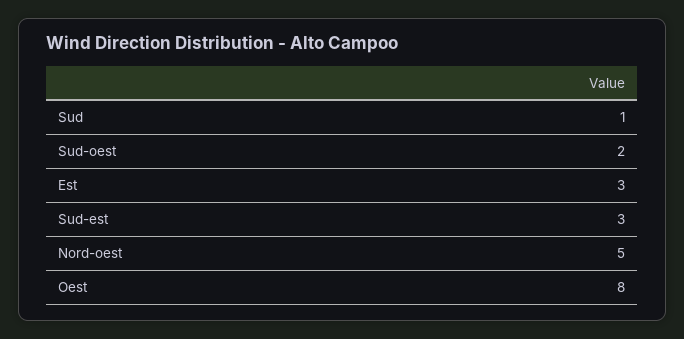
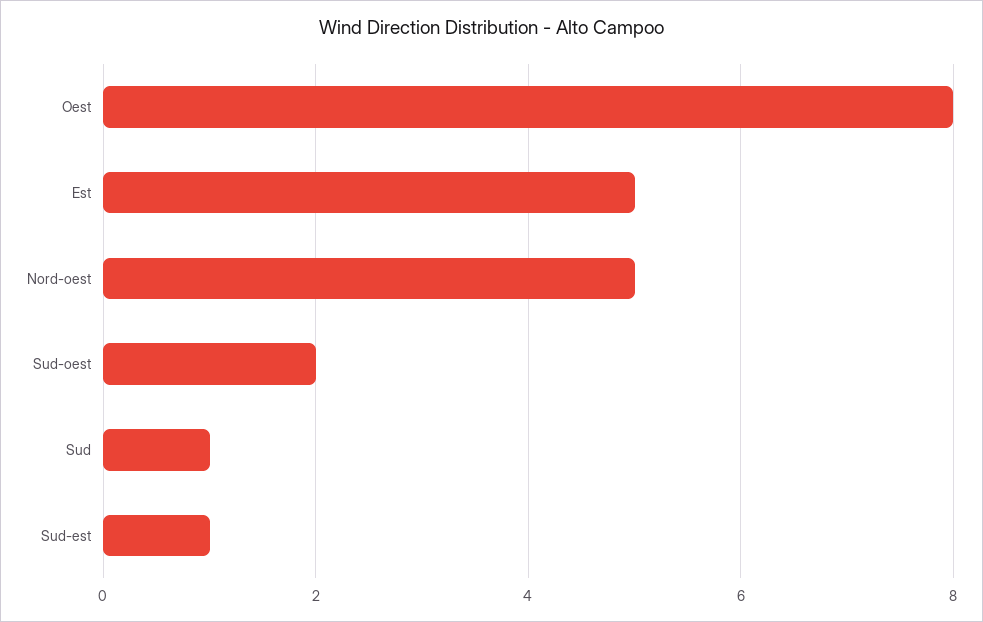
Est: 3 -> 5
Sud-est: 3 -> 1

